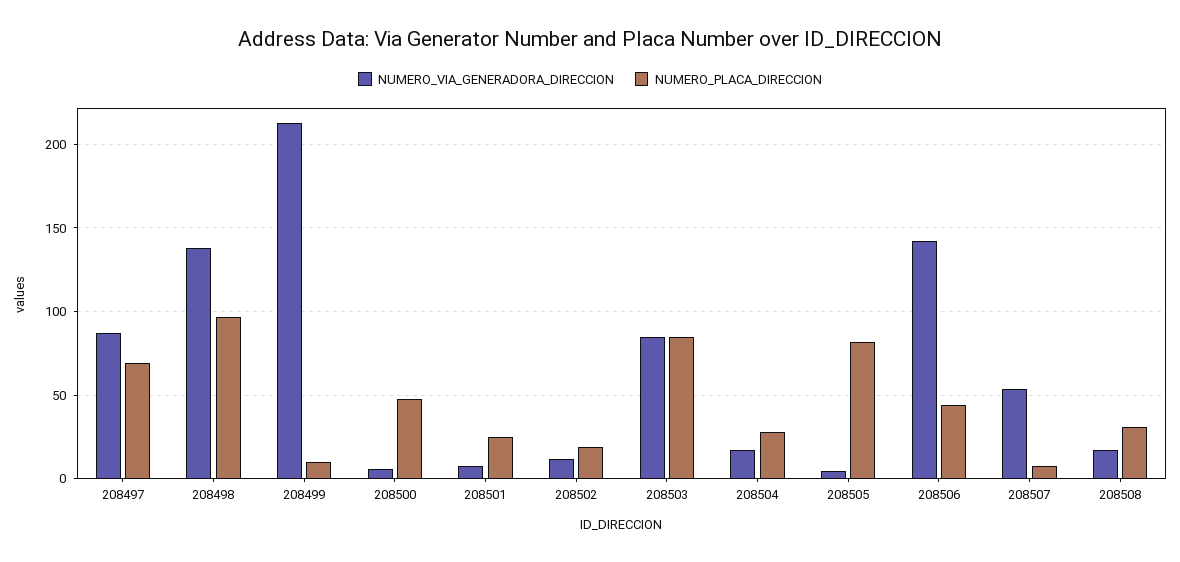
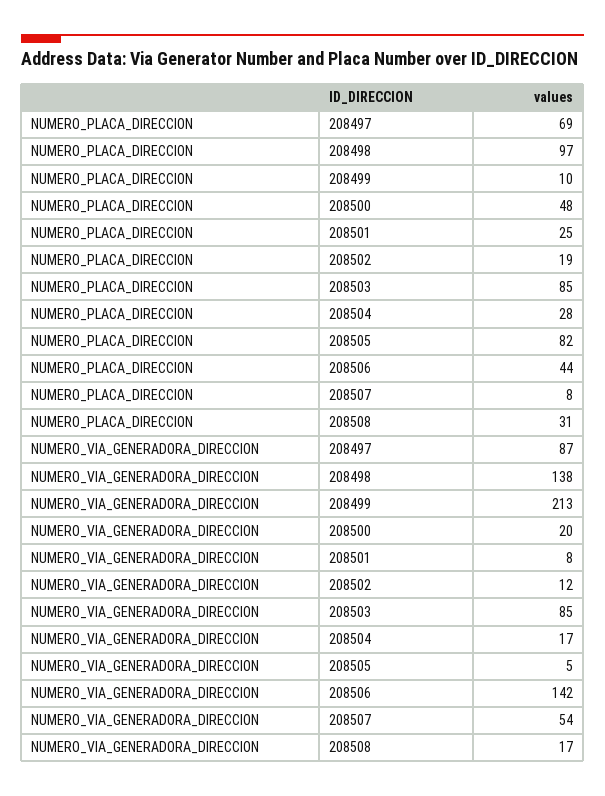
NUMERO_VIA_GENERADORA_DIRECCION, 208500: 5 -> 20

